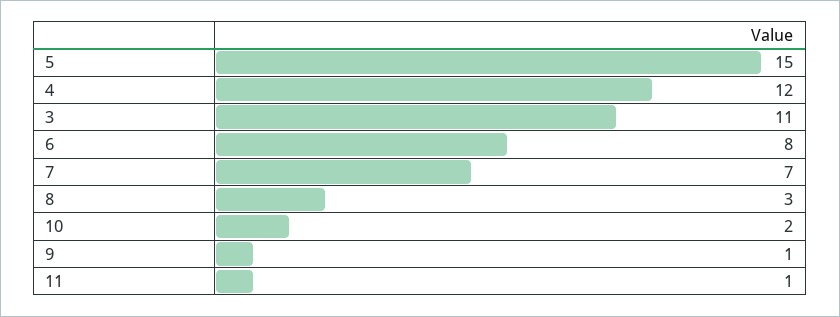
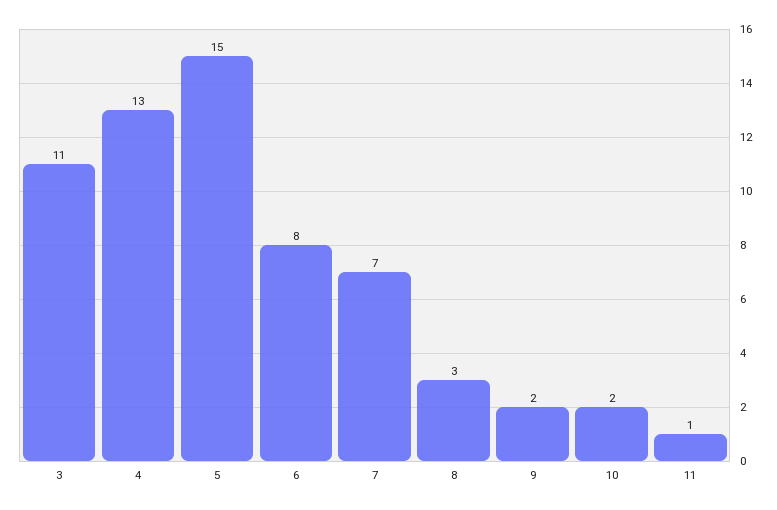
4: 12 -> 13
9: 1 -> 2

